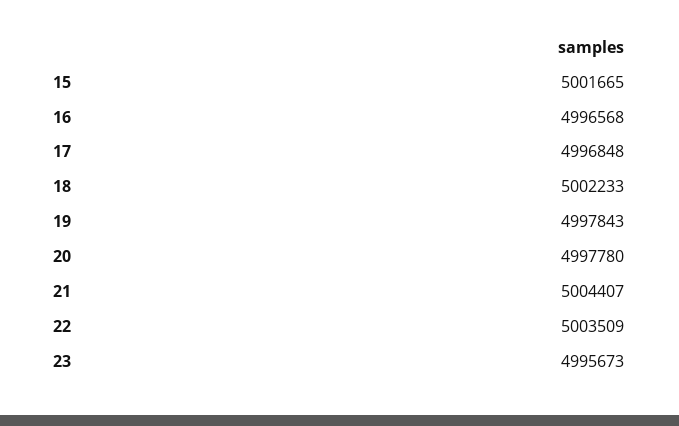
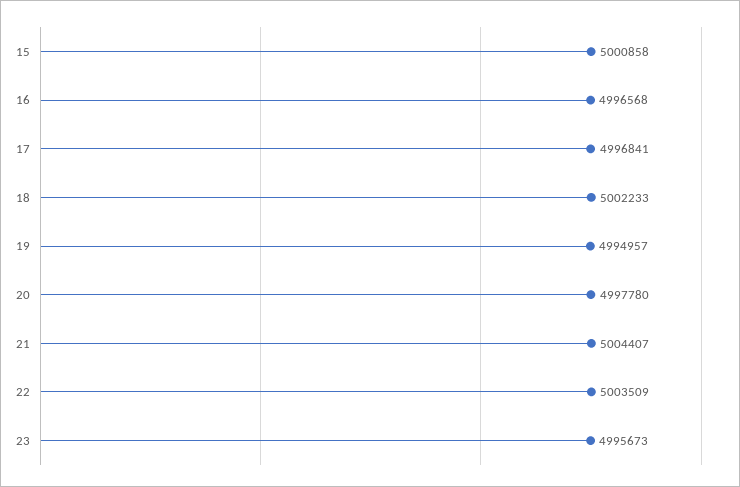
15: 5001665 -> 5000858
17: 4996848 -> 4996841
19: 4997843 -> 4994957

